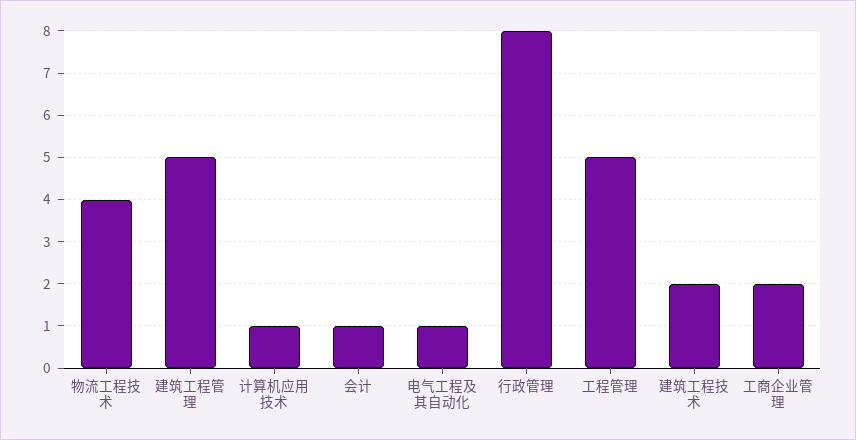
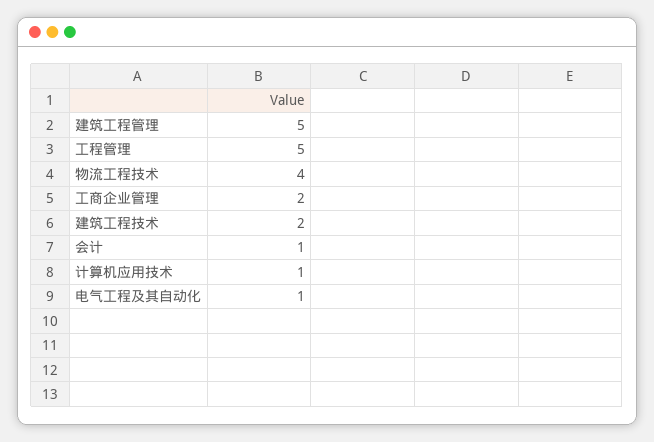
行政管理: 8 -> none

